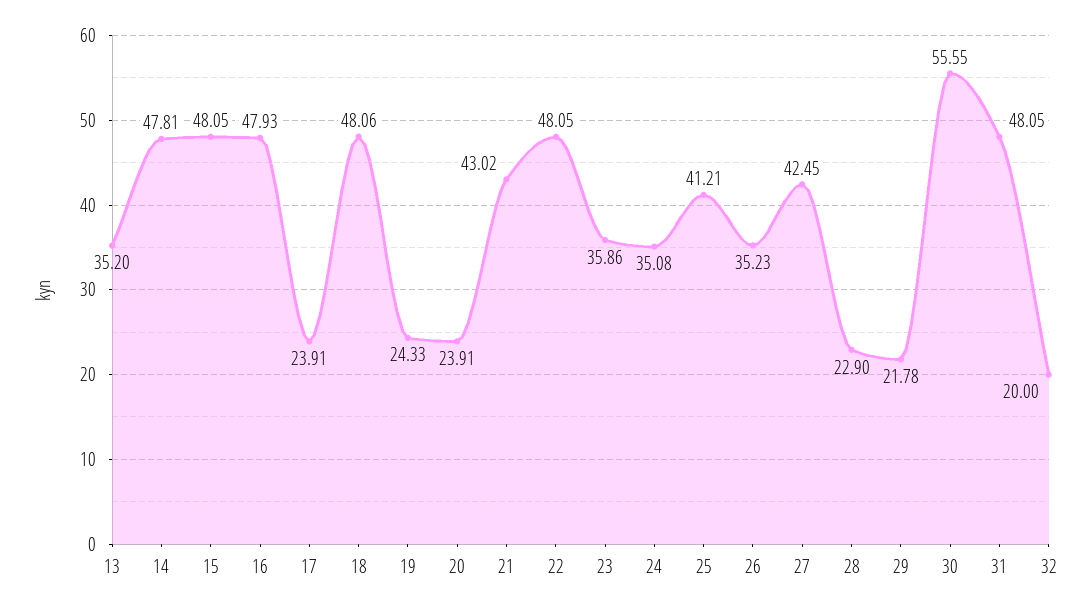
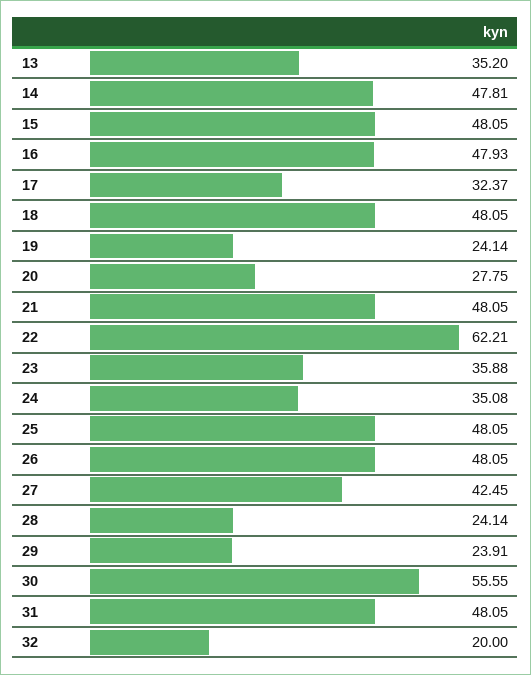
17: 23.91 -> 32.37
18: 48.06 -> 48.05
19: 24.33 -> 24.14
20: 23.91 -> 27.75
21: 43.02 -> 48.05
22: 48.05 -> 62.21
23: 35.86 -> 35.88
25: 41.21 -> 48.05
26: 35.23 -> 48.05
28: 22.9 -> 24.14
29: 21.78 -> 23.91

